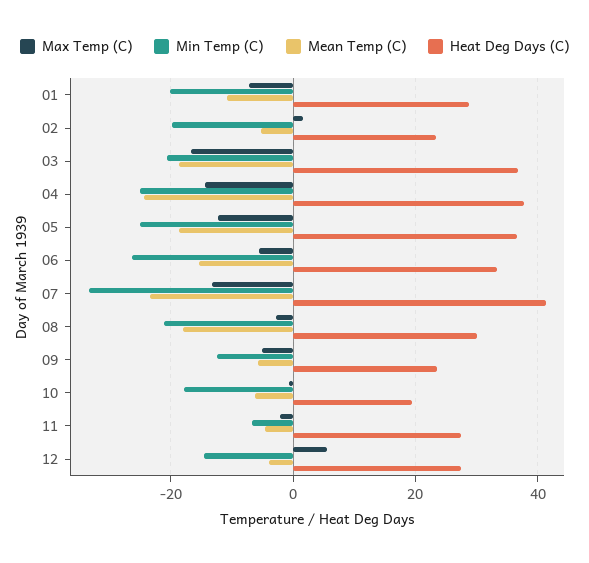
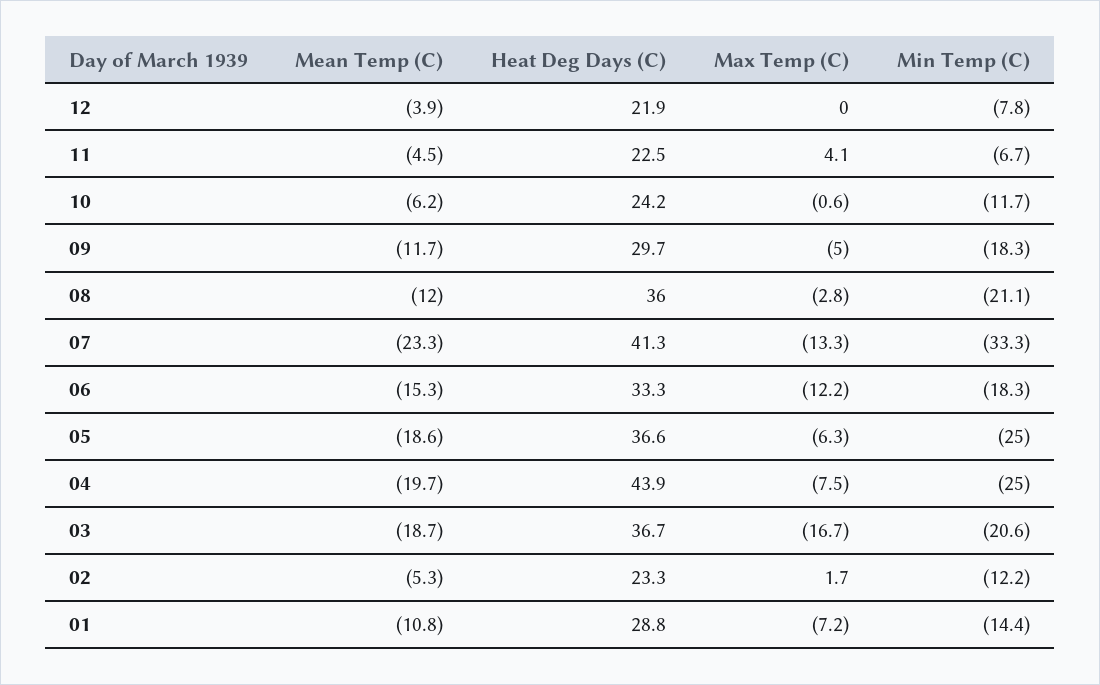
Min Temp (C), 01: -20 -> -14.4
Min Temp (C), 02: -20 -> -12.2
Max Temp (C), 04: -14 -> -7.5
Mean Temp (C), 04: -24 -> -19.7
Heat Deg Days (C), 04: 38 -> 43.9
Max Temp (C), 05: -12 -> -6.3
Max Temp (C), 06: -6 -> -12.2
Min Temp (C), 06: -26 -> -18.3
Mean Temp (C), 08: -18 -> -12
Heat Deg Days (C), 08: 30 -> 36
Min Temp (C), 09: -12 -> -18.3
Mean Temp (C), 09: -6 -> -11.7
Heat Deg Days (C), 09: 24 -> 29.7
Min Temp (C), 10: -18 -> -11.7
Heat Deg Days (C), 10: 20 -> 24.2
Max Temp (C), 11: -2 -> 4.1
Heat Deg Days (C), 11: 28 -> 22.5
Max Temp (C), 12: 6 -> 0
Min Temp (C), 12: -14 -> -7.8
Heat Deg Days (C), 12: 28 -> 21.9

